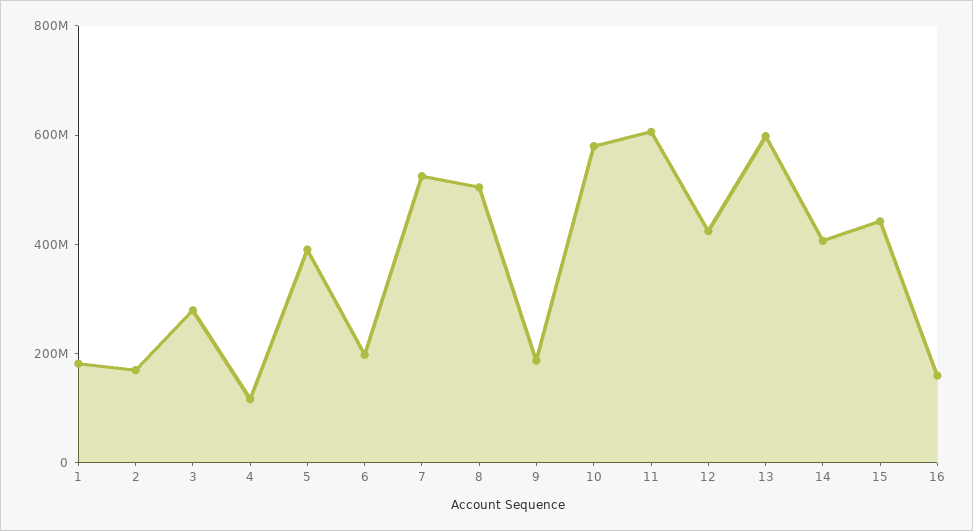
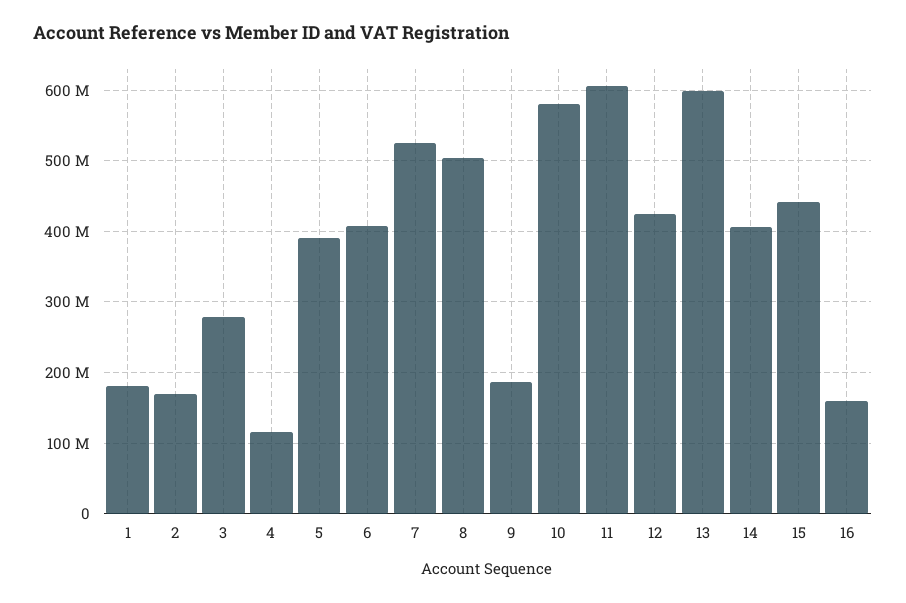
6: 200000000 -> 410000000

